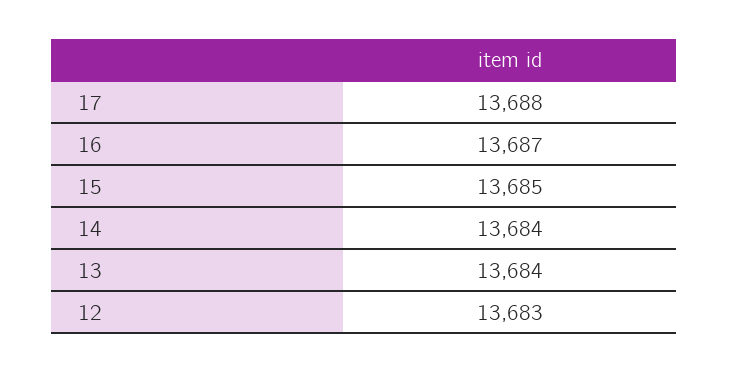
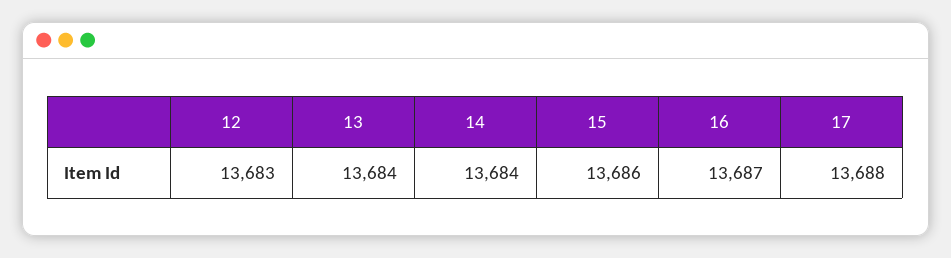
15: 13685 -> 13686

